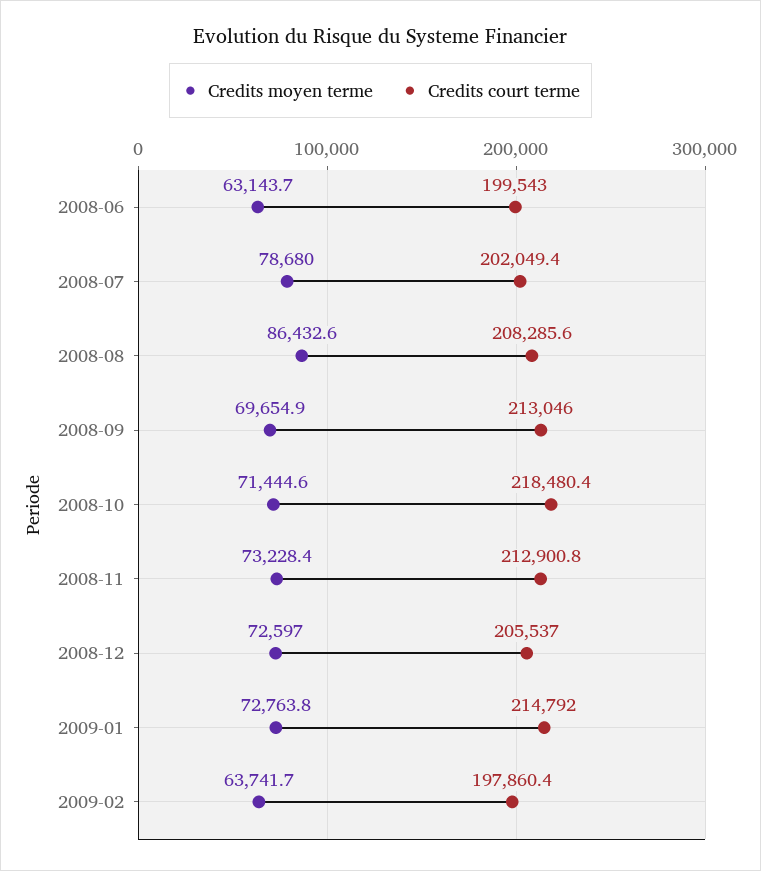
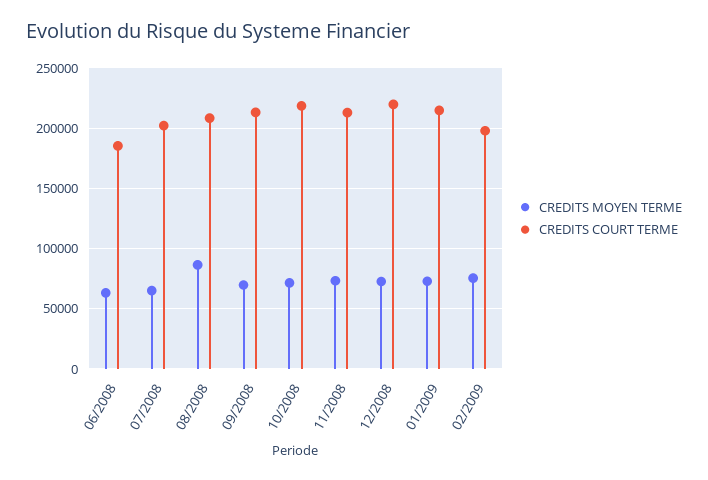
Credits court terme, 2008-06: 199543 -> 185000
Credits moyen terme, 2008-07: 78680 -> 65000
Credits court terme, 2008-12: 205537 -> 220000
Credits moyen terme, 2009-02: 63741.7 -> 75000

